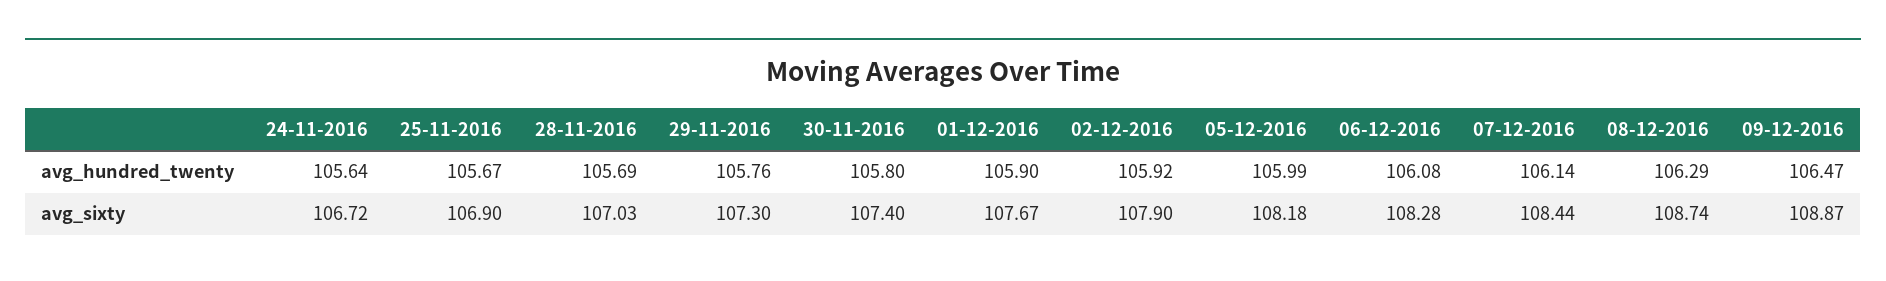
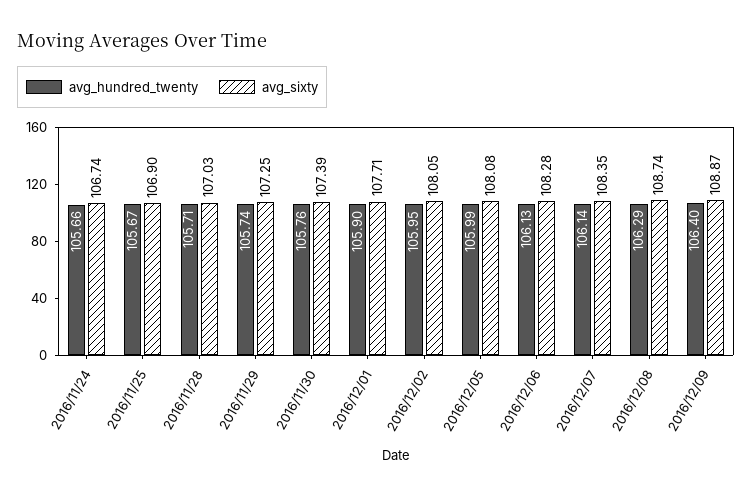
avg_hundred_twenty, 24-11-2016: 105.64 -> 105.66
avg_hundred_twenty, 28-11-2016: 105.69 -> 105.71
avg_hundred_twenty, 29-11-2016: 105.76 -> 105.74
avg_hundred_twenty, 30-11-2016: 105.8 -> 105.76
avg_hundred_twenty, 02-12-2016: 105.92 -> 105.95
avg_hundred_twenty, 06-12-2016: 106.08 -> 106.13
avg_hundred_twenty, 09-12-2016: 106.47 -> 106.4
avg_sixty, 24-11-2016: 106.72 -> 106.74
avg_sixty, 29-11-2016: 107.3 -> 107.25
avg_sixty, 30-11-2016: 107.4 -> 107.39
avg_sixty, 01-12-2016: 107.67 -> 107.71
avg_sixty, 02-12-2016: 107.9 -> 108.05
avg_sixty, 05-12-2016: 108.18 -> 108.08
avg_sixty, 07-12-2016: 108.44 -> 108.35

